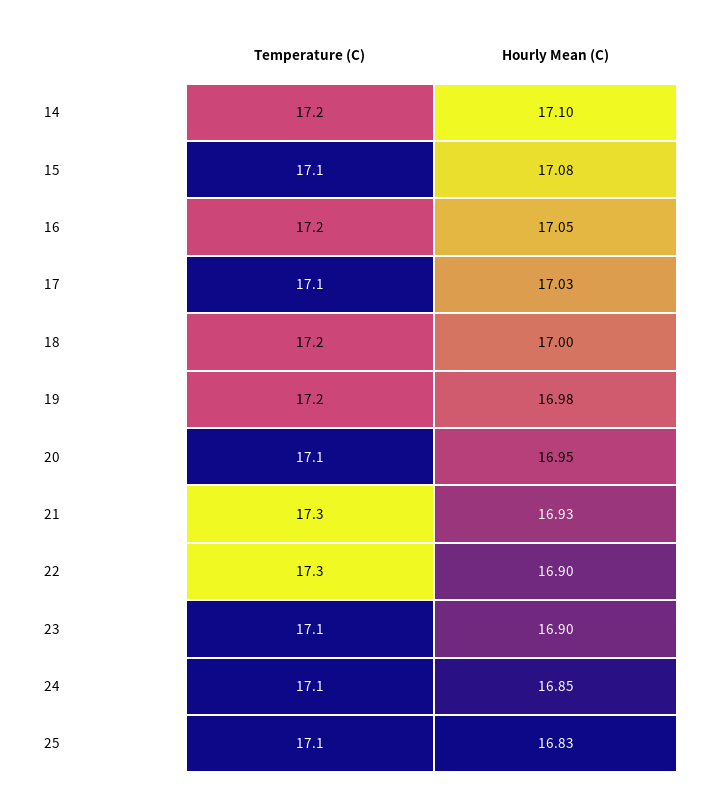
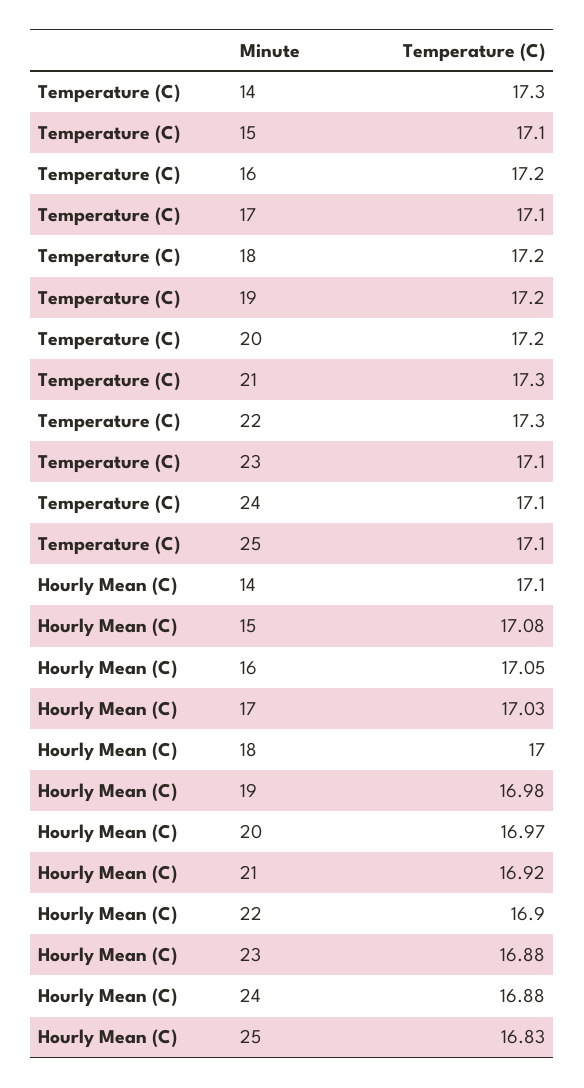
Temperature (C), 14: 17.2 -> 17.3
Temperature (C), 20: 17.1 -> 17.2
Hourly Mean (C), 20: 16.95 -> 16.97
Hourly Mean (C), 21: 16.93 -> 16.92
Hourly Mean (C), 23: 16.9 -> 16.88
Hourly Mean (C), 24: 16.85 -> 16.88

